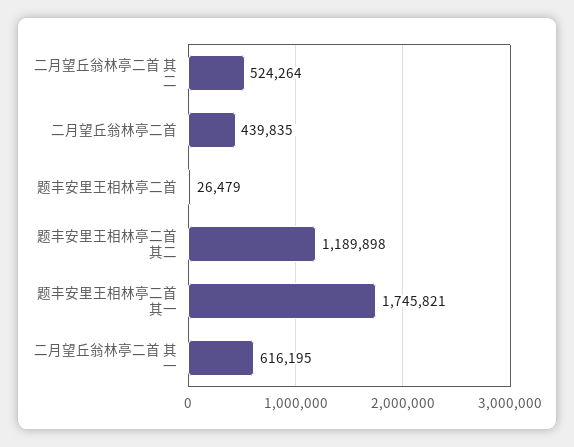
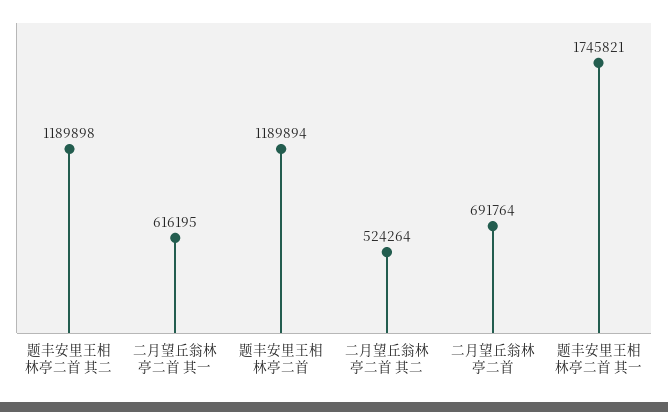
二月望丘翁林亭二首: 439835 -> 691764
题丰安里王相林亭二首: 26479 -> 1189894

